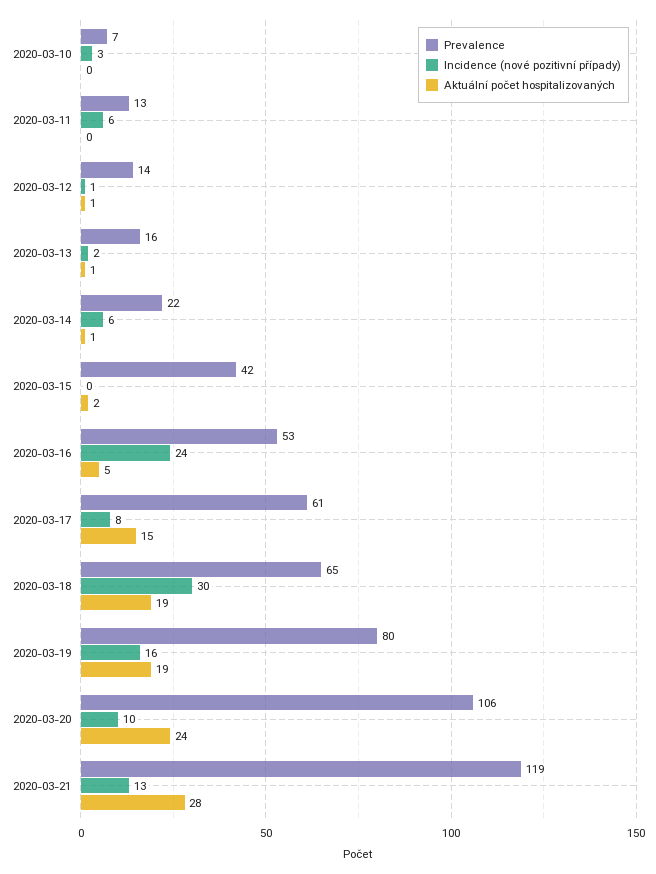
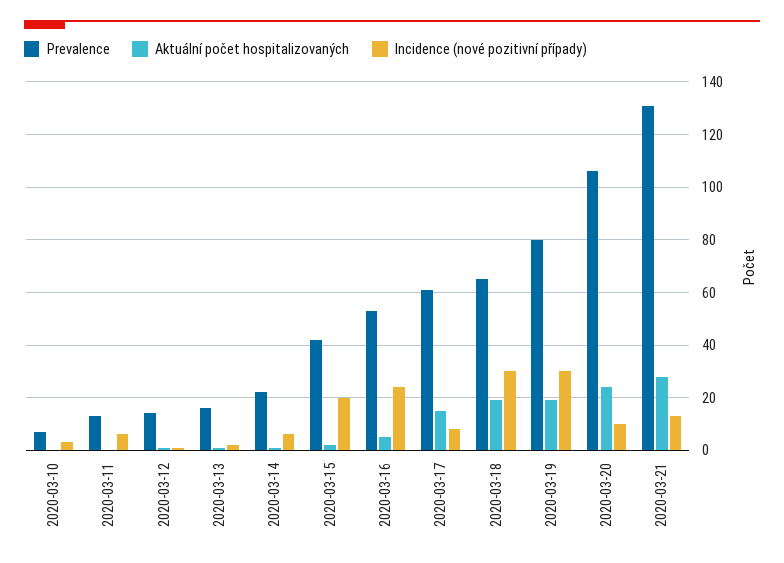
Incidence (nové pozitivní případy), 2020-03-15: 0 -> 20
Incidence (nové pozitivní případy), 2020-03-19: 16 -> 30
Prevalence, 2020-03-21: 119 -> 130

